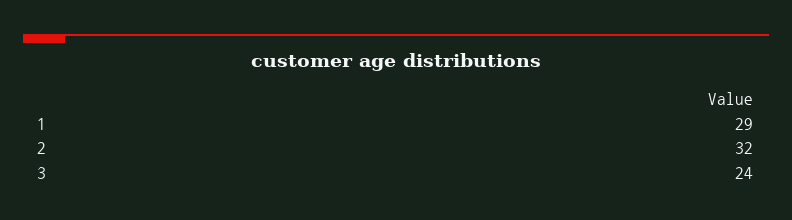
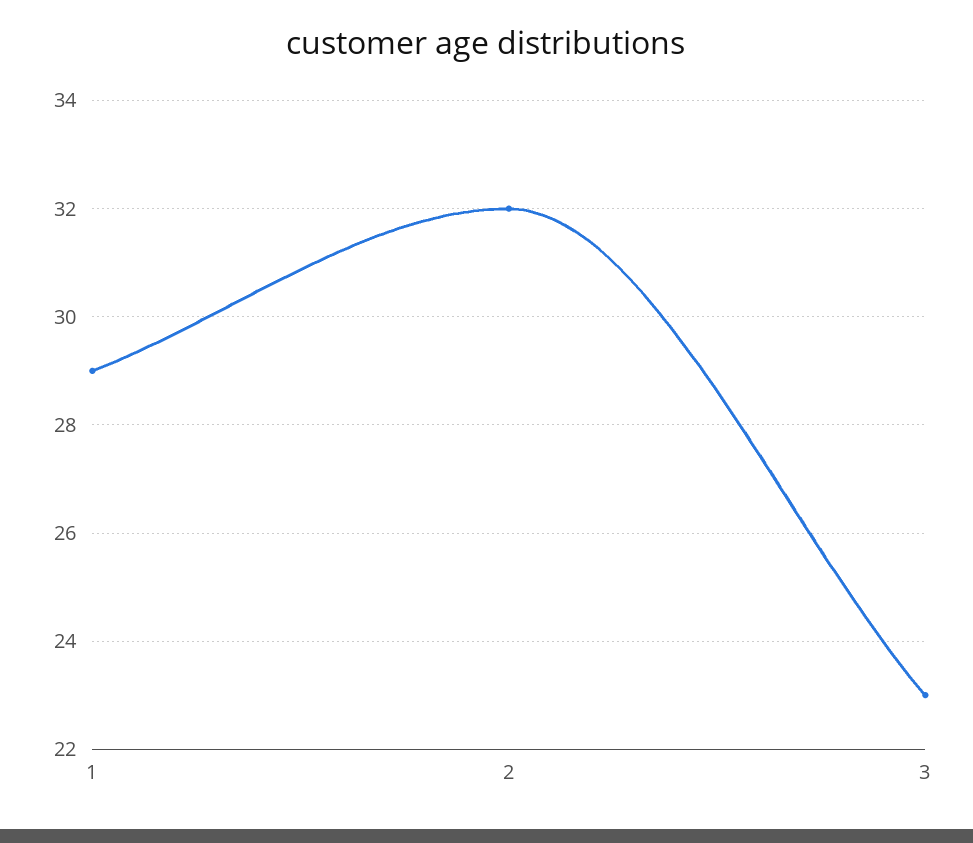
3: 24 -> 23

